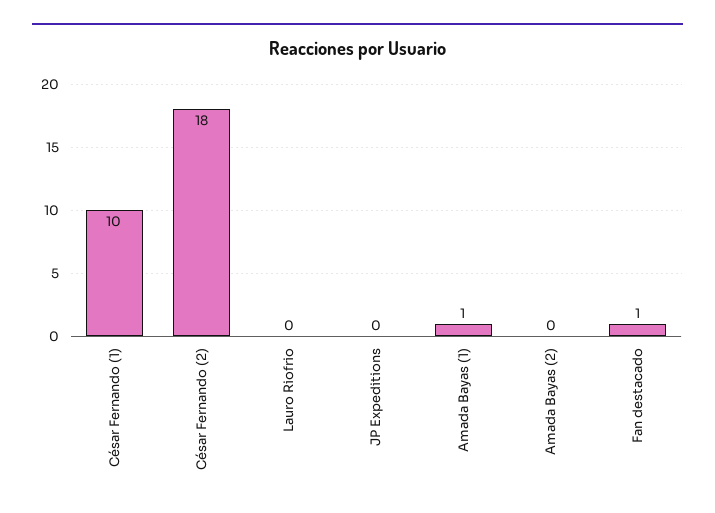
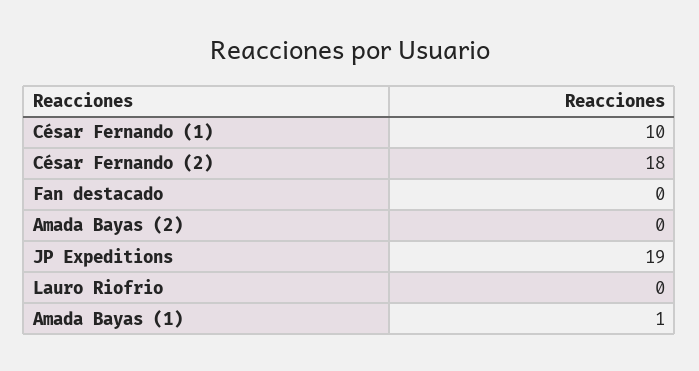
JP Expeditions: 0 -> 19
Fan destacado: 1 -> 0

